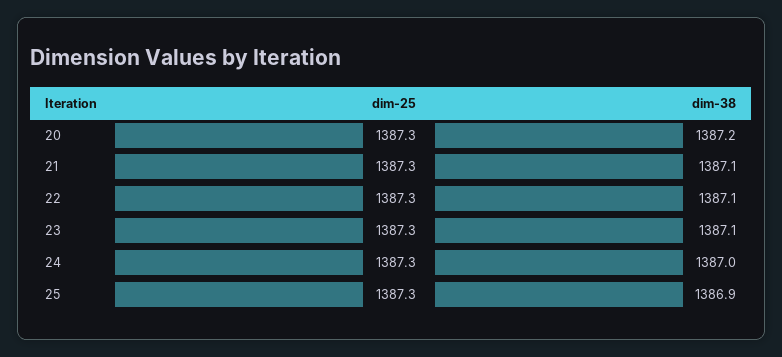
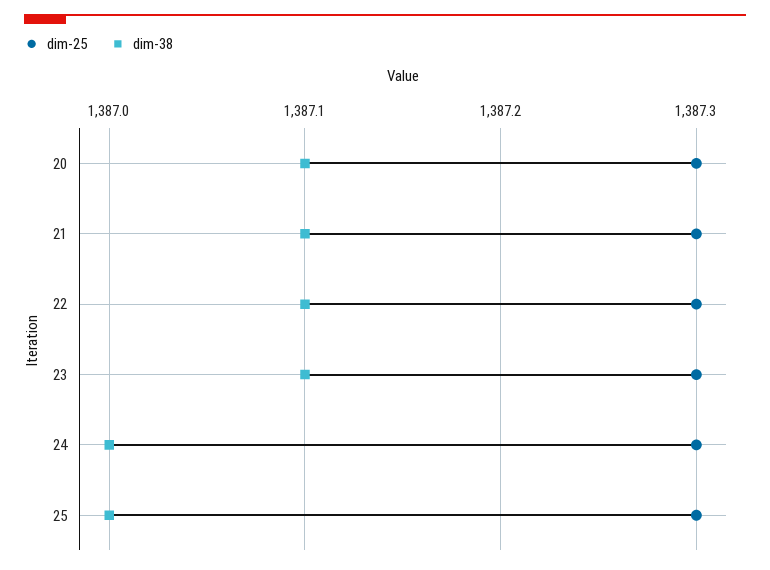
dim-38, 20: 1387.2 -> 1387.1
dim-38, 25: 1386.9 -> 1387

